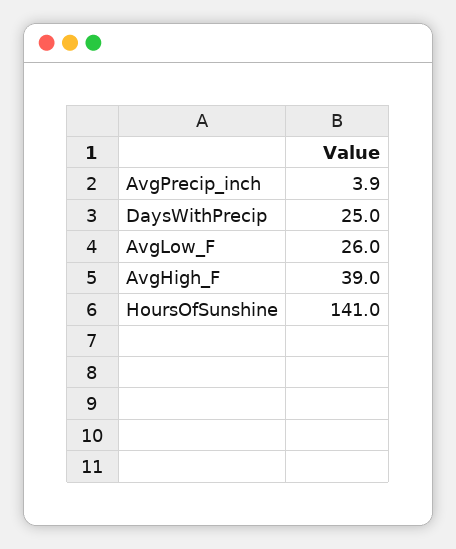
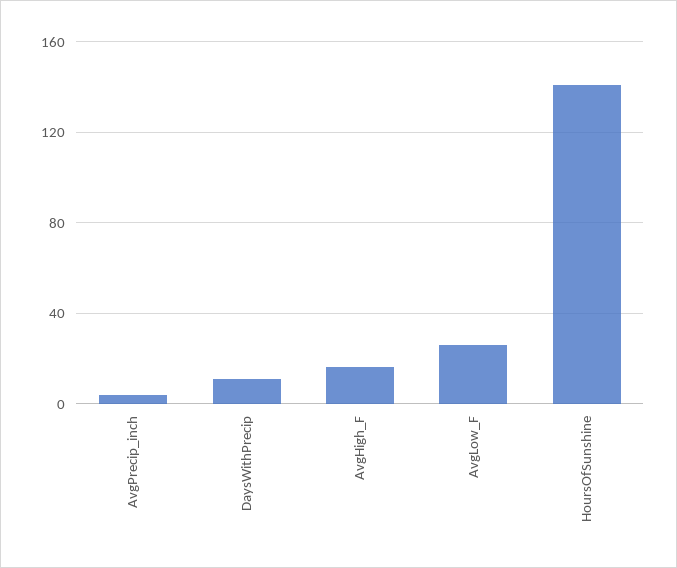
DaysWithPrecip: 25 -> 10
AvgHigh_F: 39 -> 15

